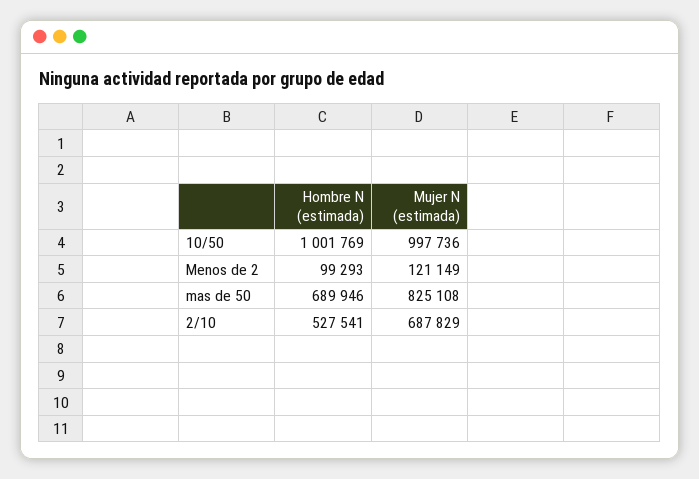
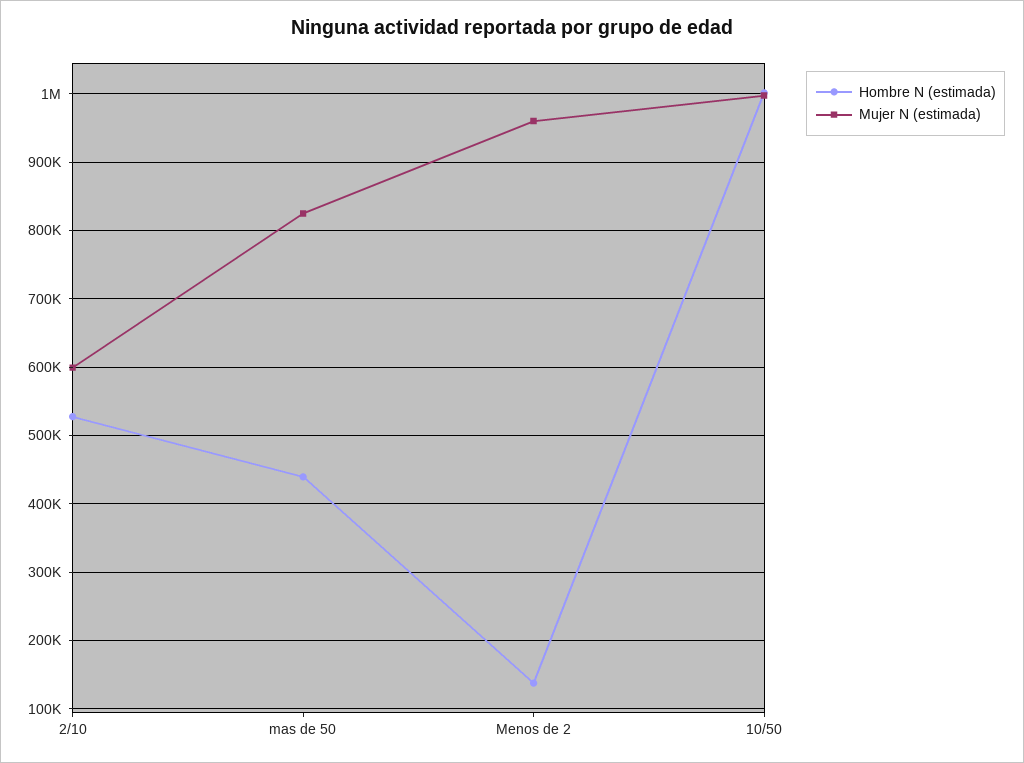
Hombre N (estimada), Menos de 2: 99293 -> 140000
Mujer N (estimada), Menos de 2: 121149 -> 960000
Hombre N (estimada), mas de 50: 689946 -> 440000
Mujer N (estimada), 2/10: 687829 -> 600000

